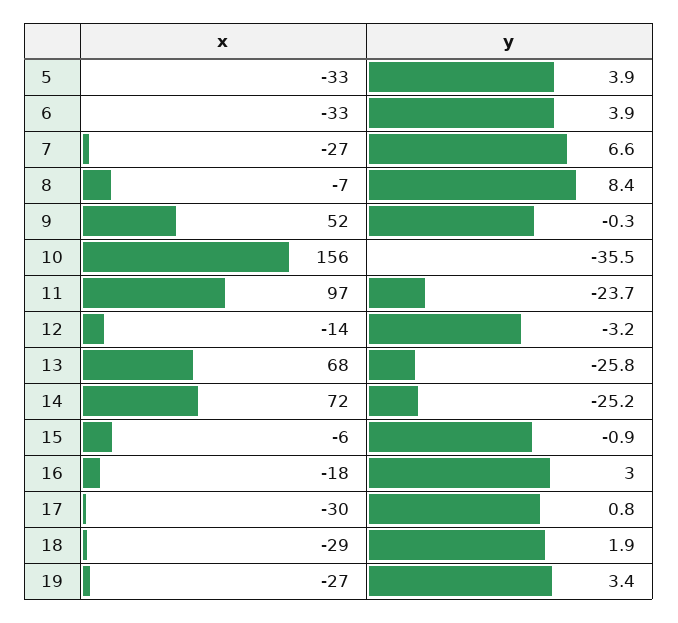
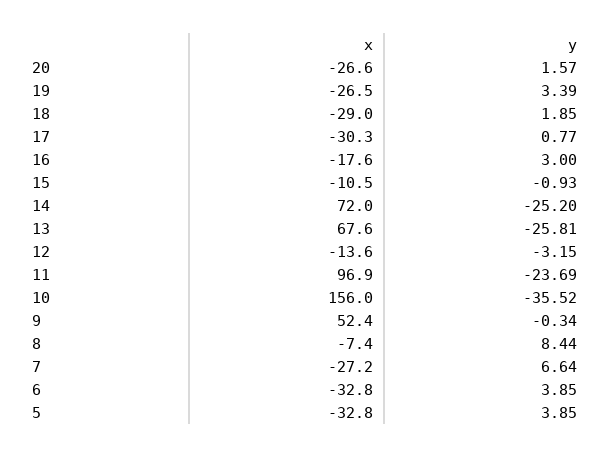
x, 15: -6 -> -10.5
x, 20: none -> -26.6
y, 20: none -> 1.57

